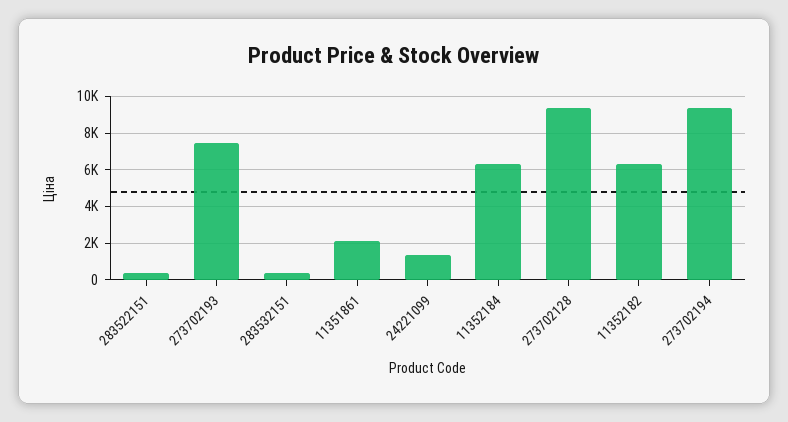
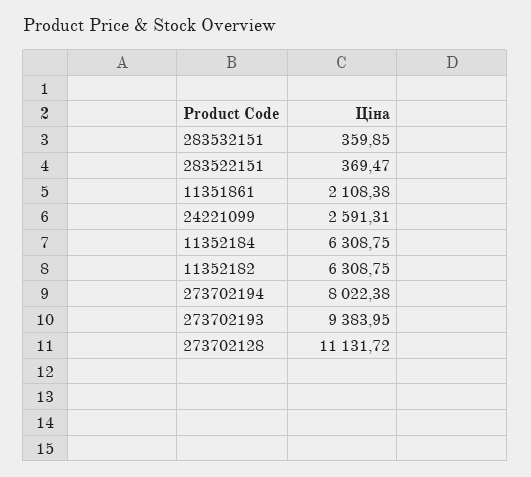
273702193: 7500 -> 9383.95
24221099: 1500 -> 2591.31
273702128: 9500 -> 11131.72
273702194: 9500 -> 8022.38

